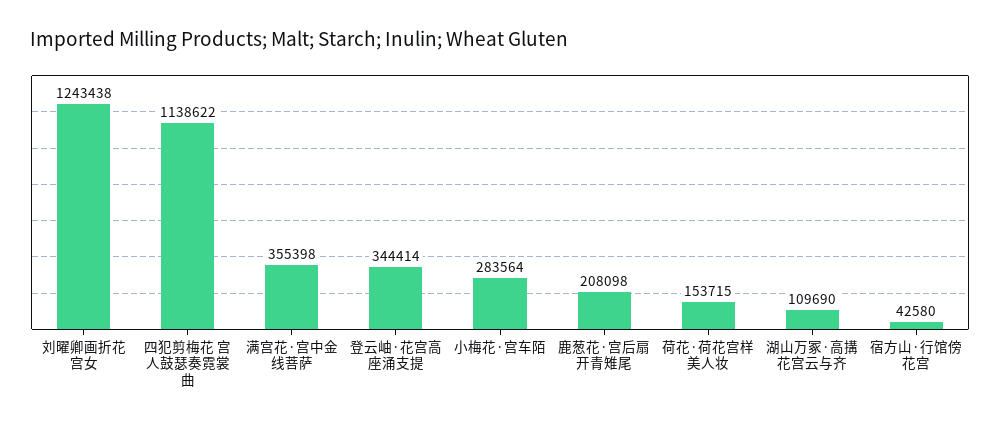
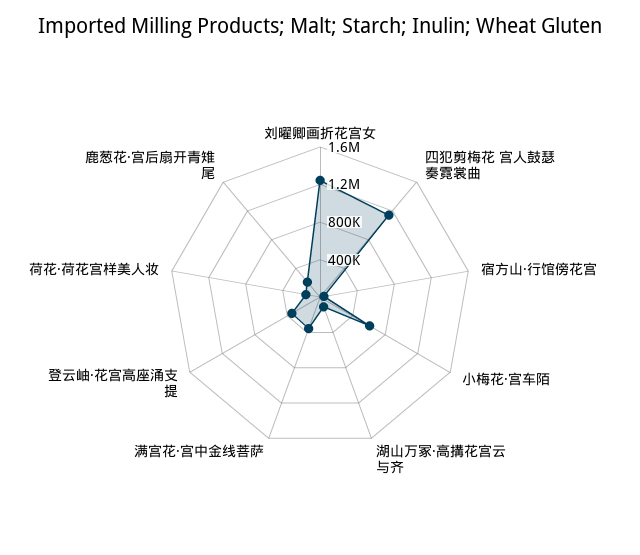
小梅花·宫车陌: 283564 -> 600000

